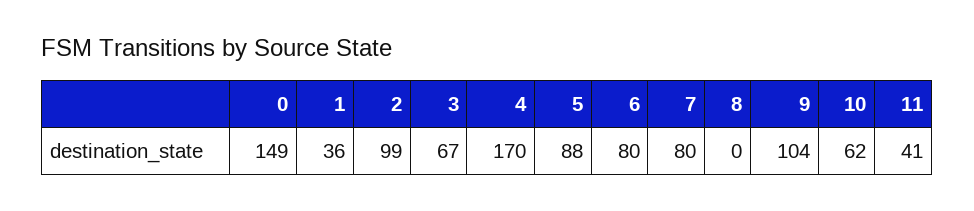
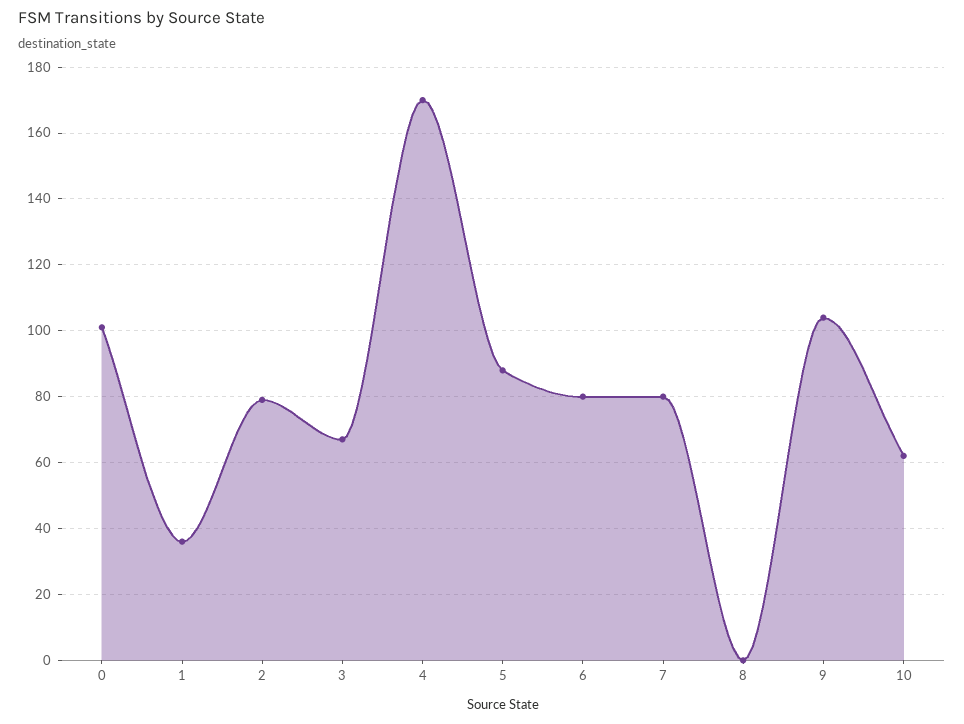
0: 149 -> 100
2: 99 -> 80
11: 41 -> none

